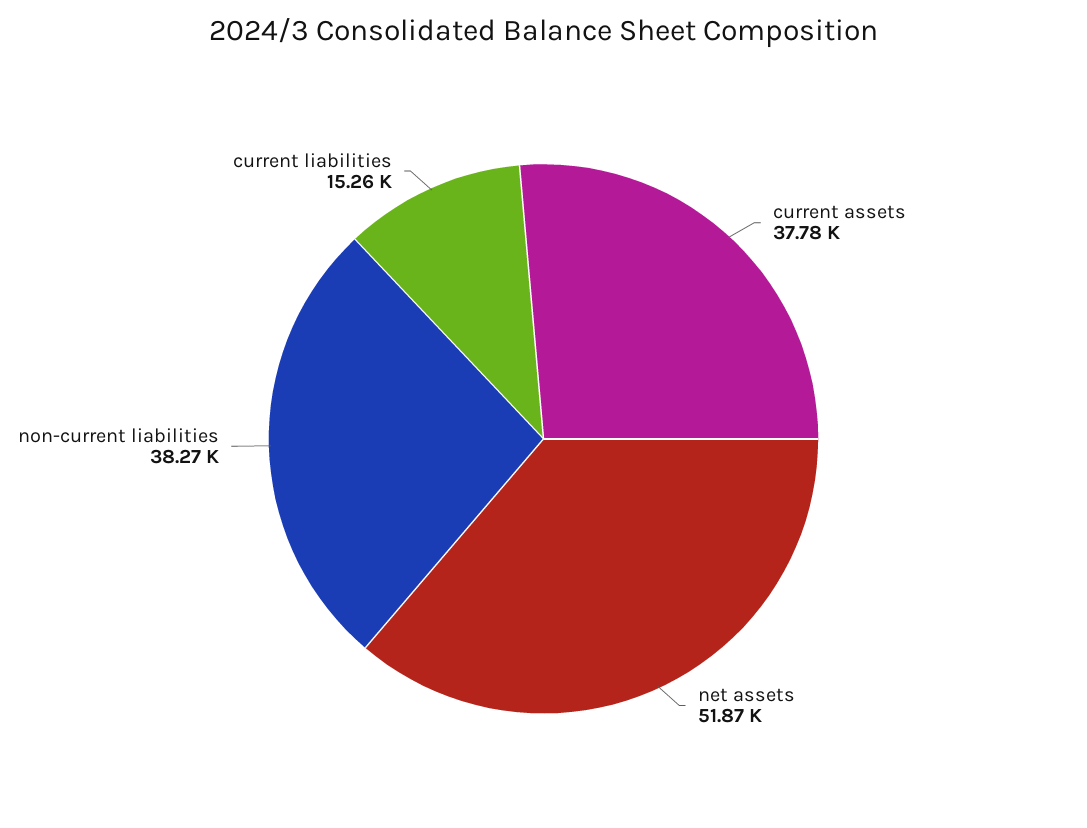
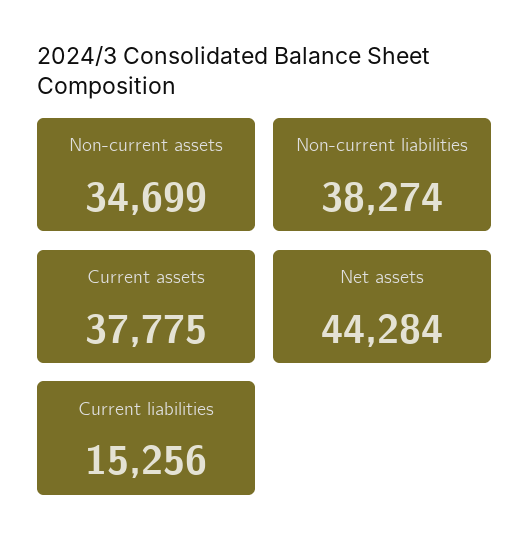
net assets: 51870 -> 44284
Non-current assets: none -> 34699

